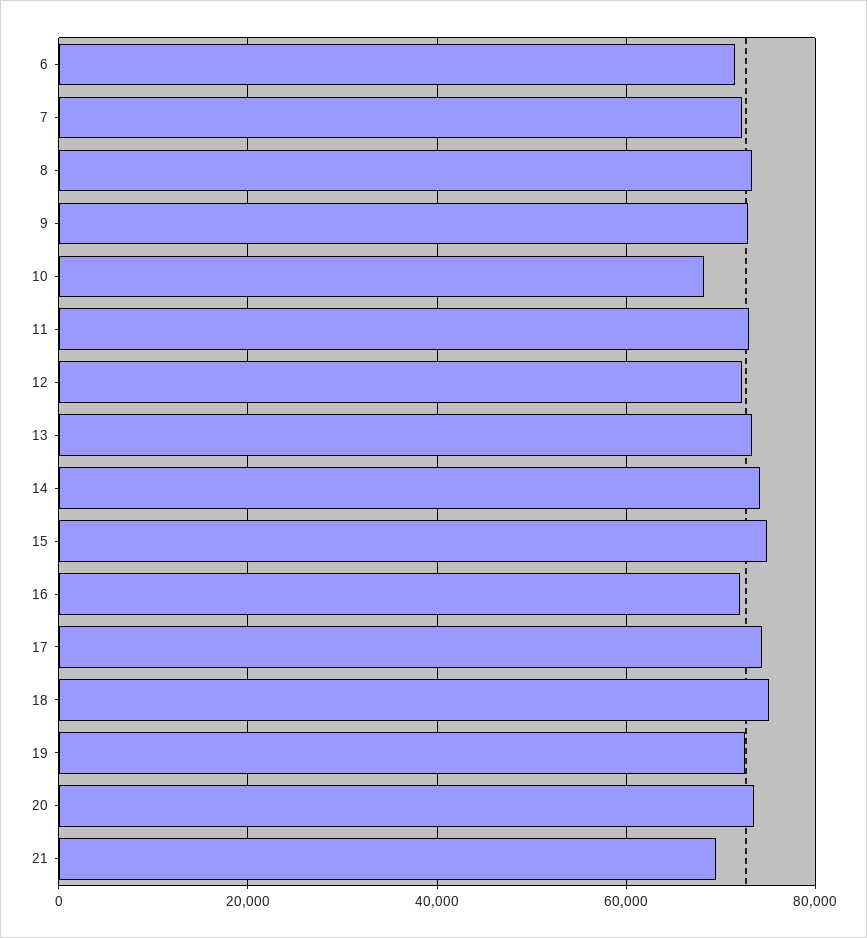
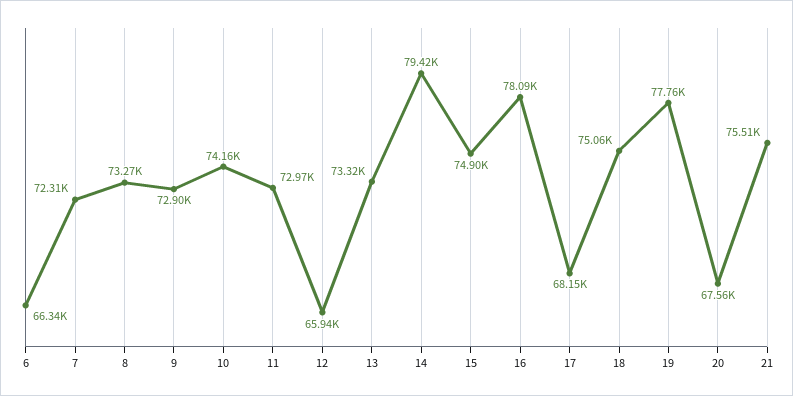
6: 72000 -> 66340
10: 68000 -> 74160
12: 72000 -> 65940
14: 74000 -> 79420
16: 72000 -> 78090
17: 74000 -> 68150
19: 72000 -> 77760
20: 74000 -> 67560
21: 70000 -> 75510

